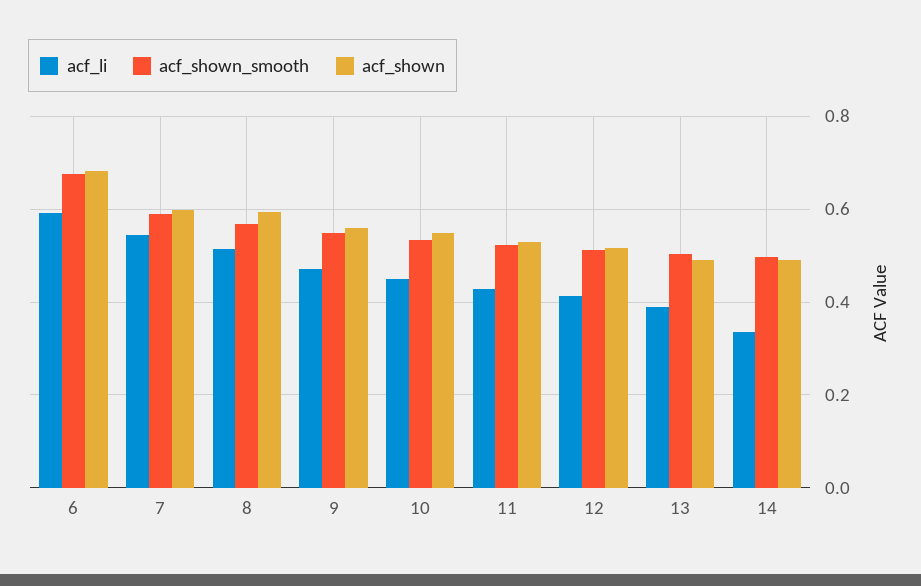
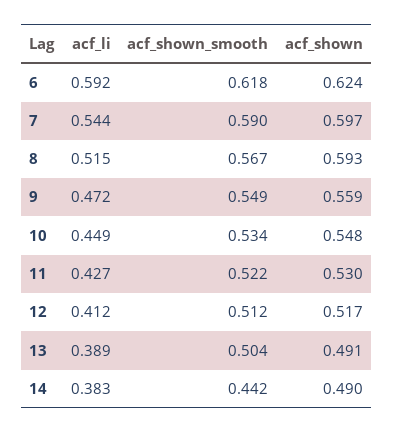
acf_shown_smooth, 6: 0.68 -> 0.618
acf_shown, 6: 0.68 -> 0.624
acf_li, 14: 0.34 -> 0.383
acf_shown_smooth, 14: 0.5 -> 0.442

